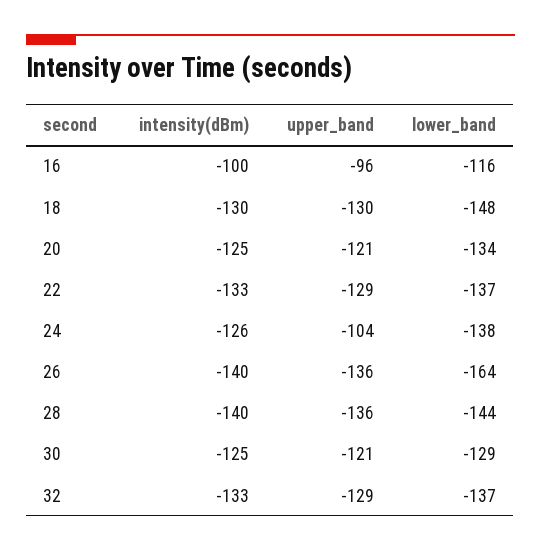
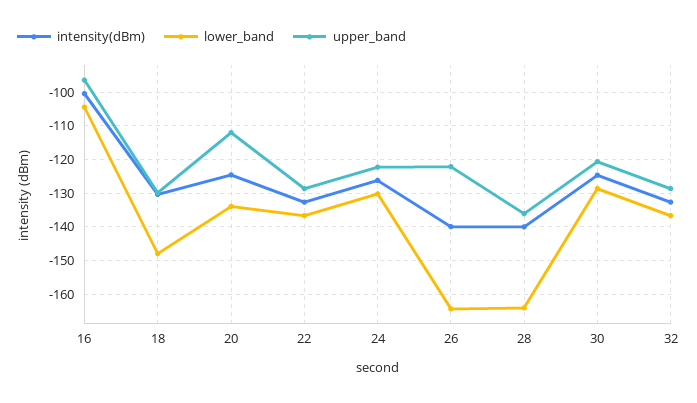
lower_band, 16: -116 -> -104
upper_band, 20: -121 -> -112
upper_band, 24: -104 -> -122
lower_band, 24: -138 -> -130
upper_band, 26: -136 -> -122
lower_band, 28: -144 -> -164

